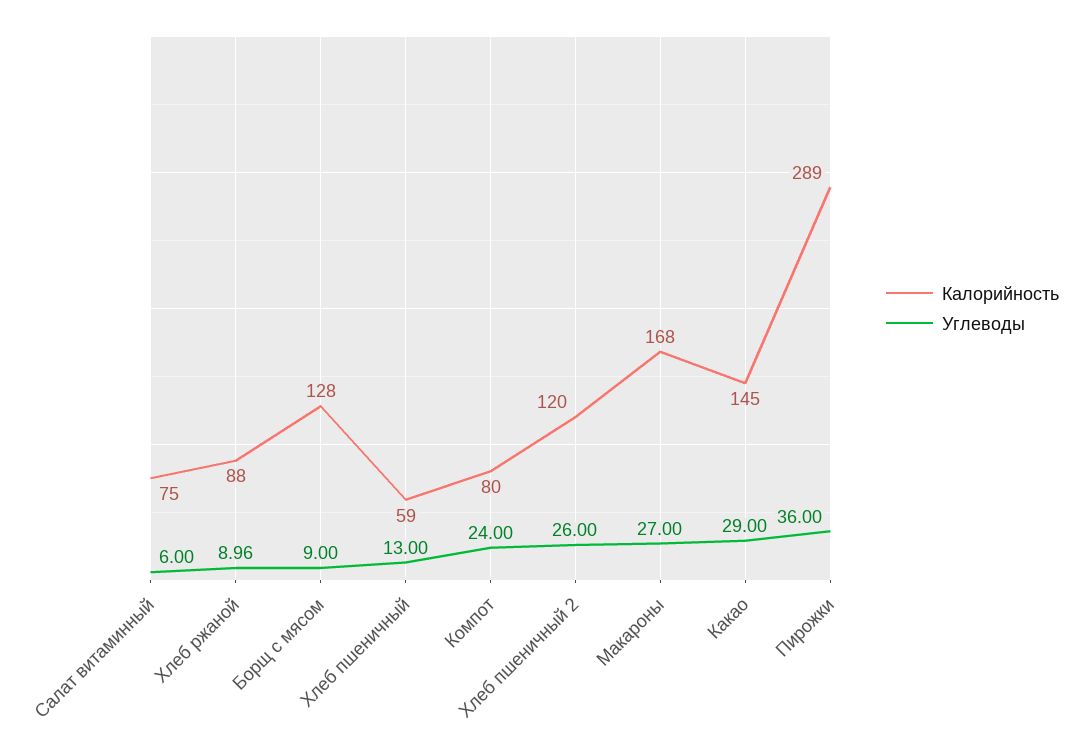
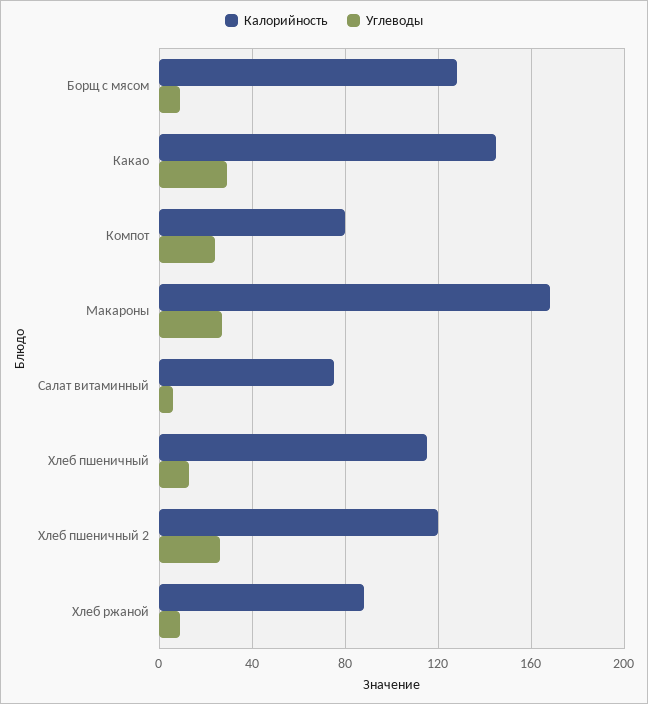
Калорийность, Хлеб пшеничный: 59 -> 115
Калорийность, Пирожки: 289 -> none
Углеводы, Пирожки: 36 -> none

